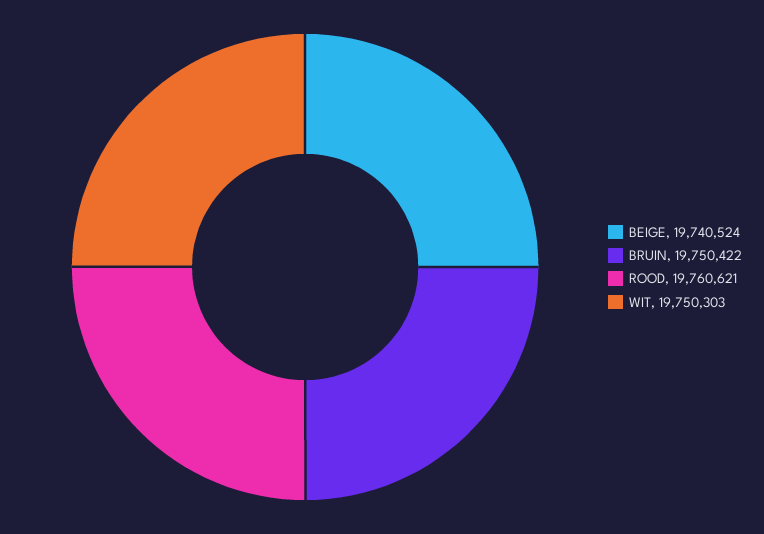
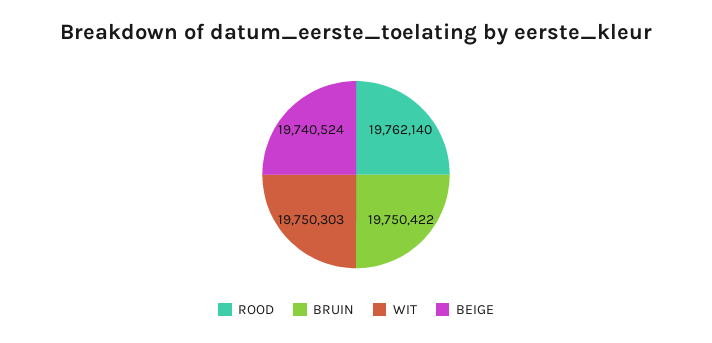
ROOD: 19760621 -> 19762140

